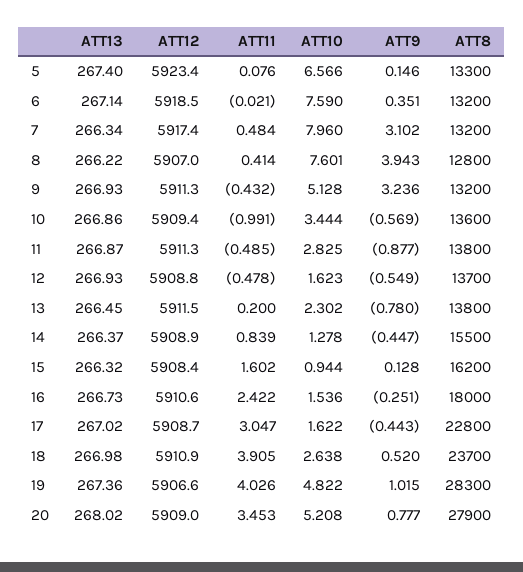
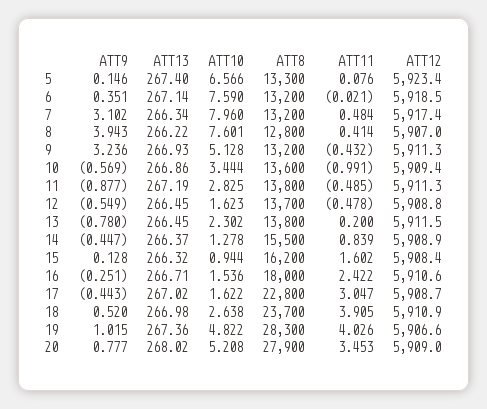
ATT13, 11: 266.87 -> 267.19
ATT13, 12: 266.93 -> 266.45
ATT13, 16: 266.73 -> 266.71

